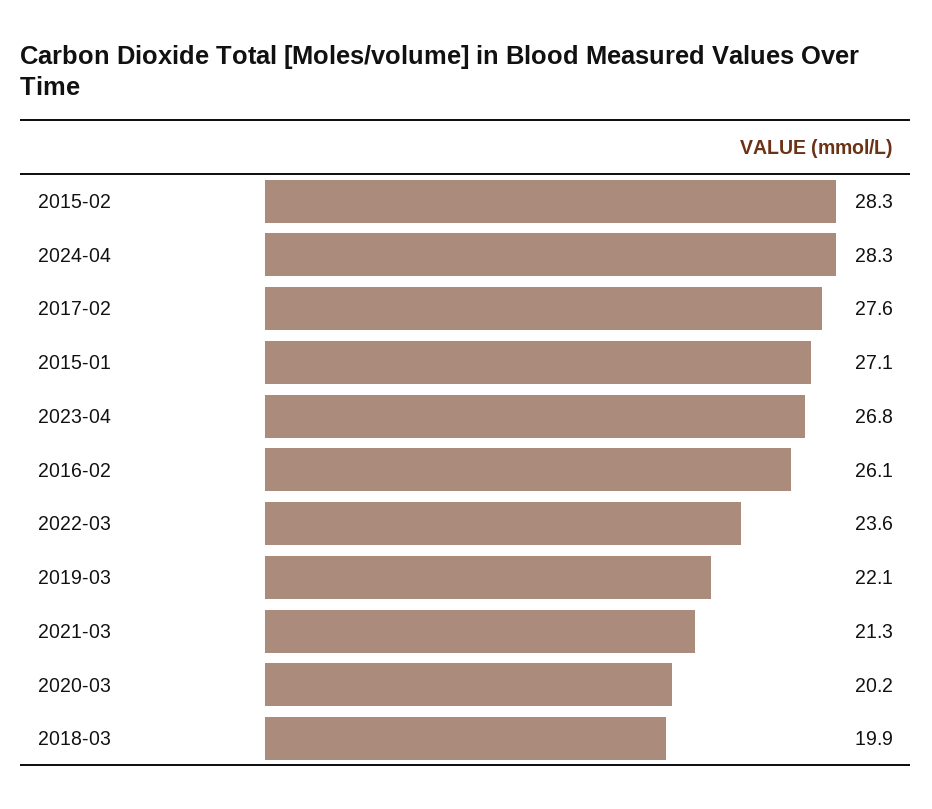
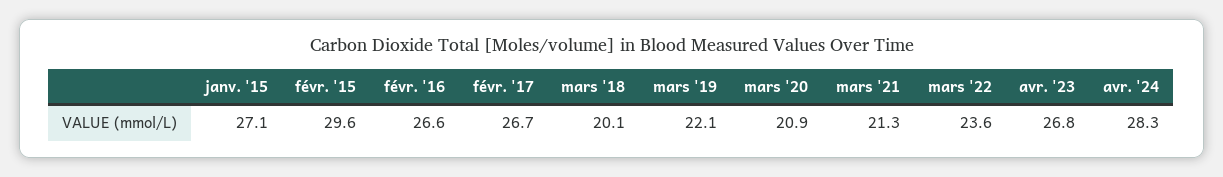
2015-02: 28.3 -> 29.6
2017-02: 27.6 -> 26.7
2016-02: 26.1 -> 26.6
2020-03: 20.2 -> 20.9
2018-03: 19.9 -> 20.1

